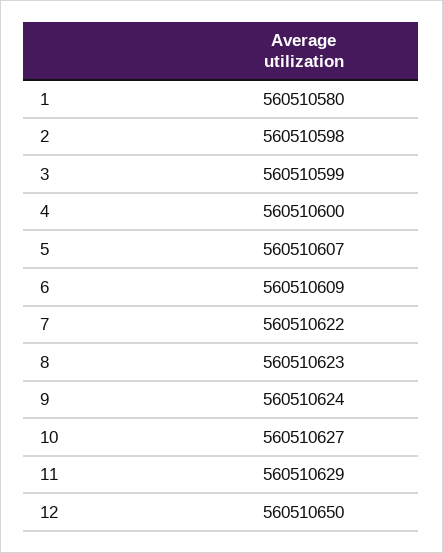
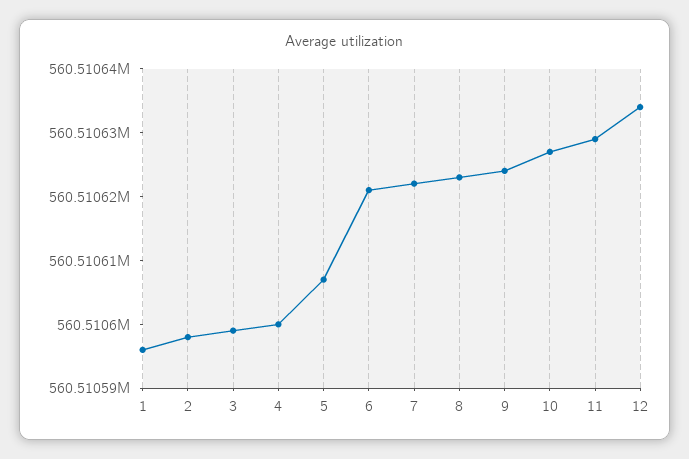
1: 560510580 -> 560510595
6: 560510609 -> 560510620
12: 560510650 -> 560510635

